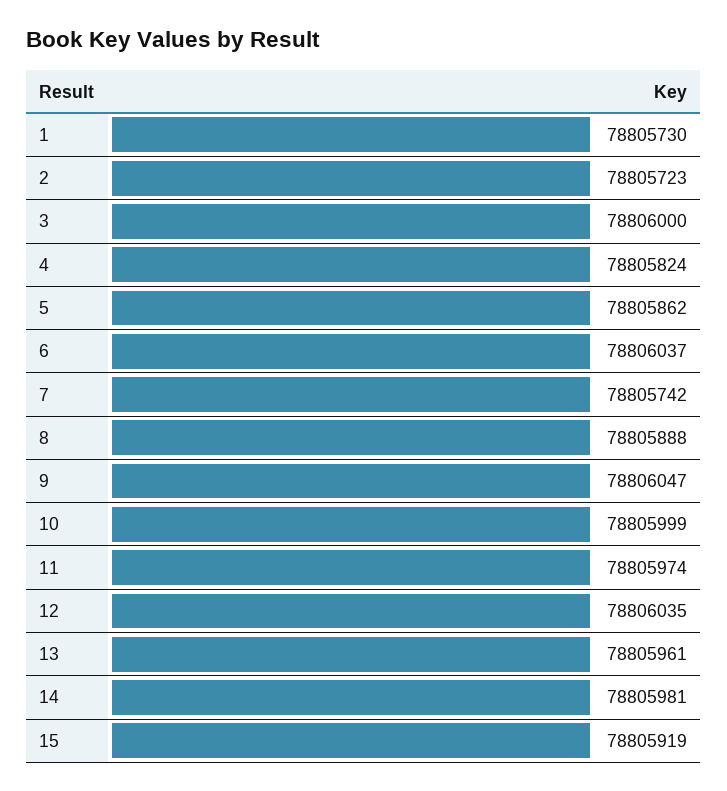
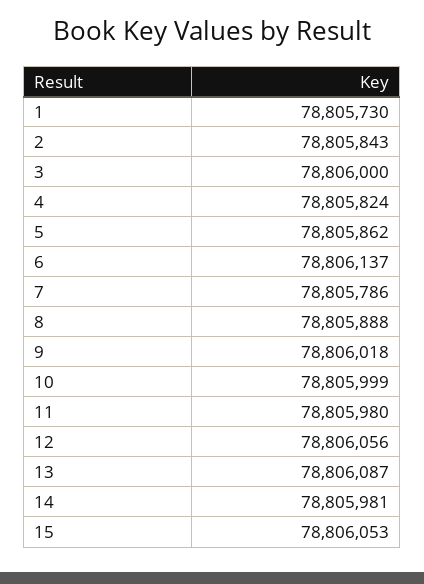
2: 78805723 -> 78805843
6: 78806037 -> 78806137
7: 78805742 -> 78805786
9: 78806047 -> 78806018
11: 78805974 -> 78805980
12: 78806035 -> 78806056
13: 78805961 -> 78806087
15: 78805919 -> 78806053

